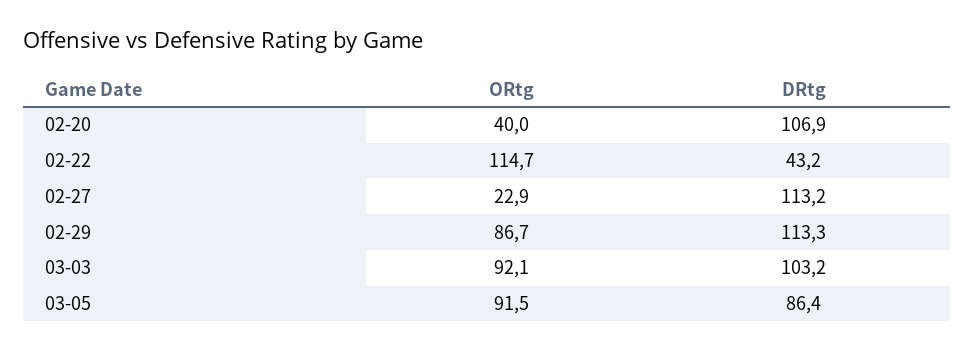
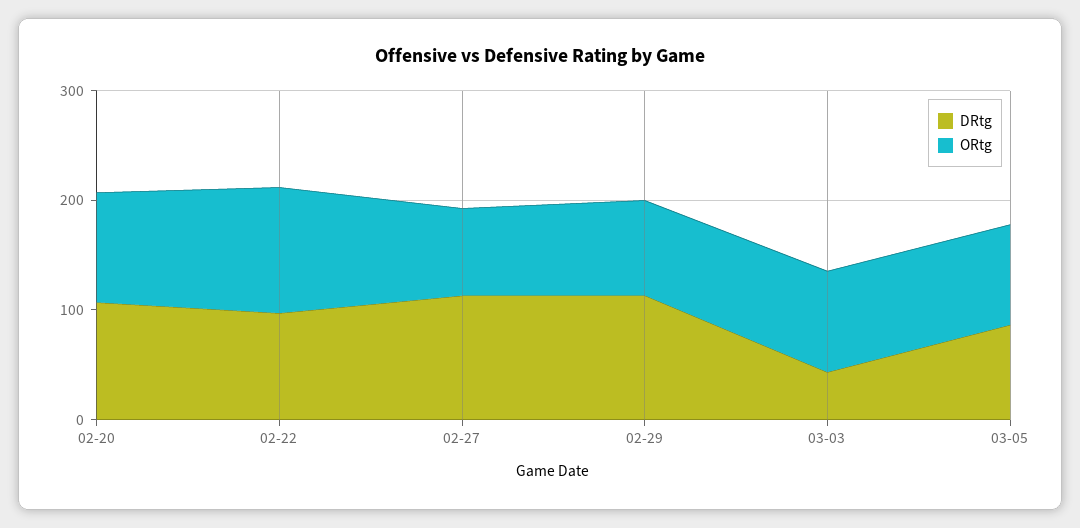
ORtg, 02-20: 40 -> 100
DRtg, 02-22: 43.2 -> 100
ORtg, 02-27: 22.9 -> 80
DRtg, 03-03: 103.2 -> 40

